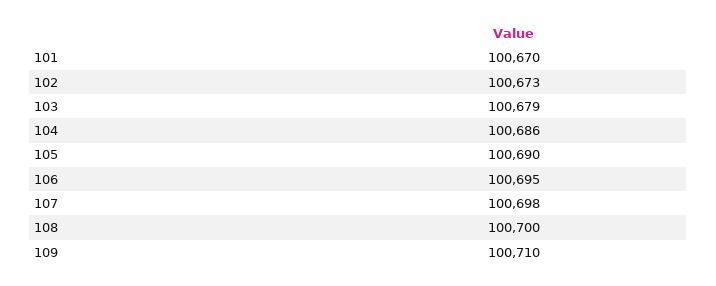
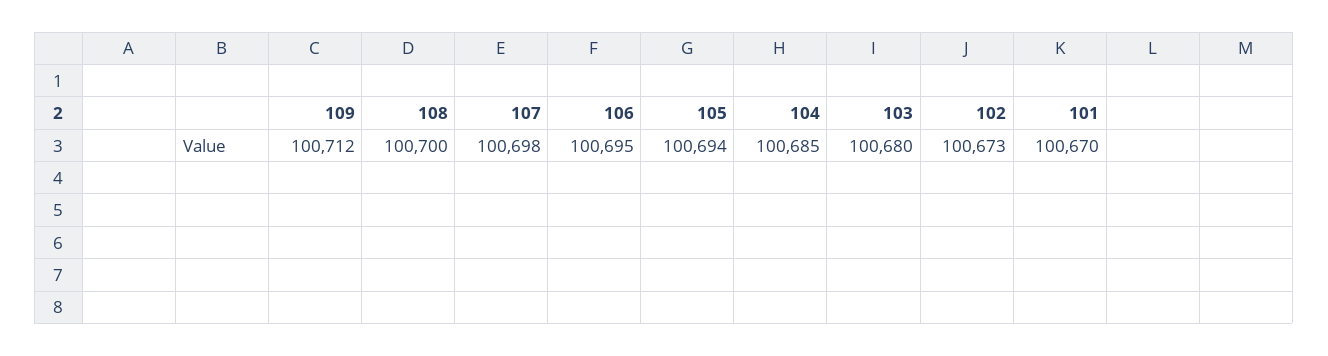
103: 100679 -> 100680
104: 100686 -> 100685
105: 100690 -> 100694
109: 100710 -> 100712

